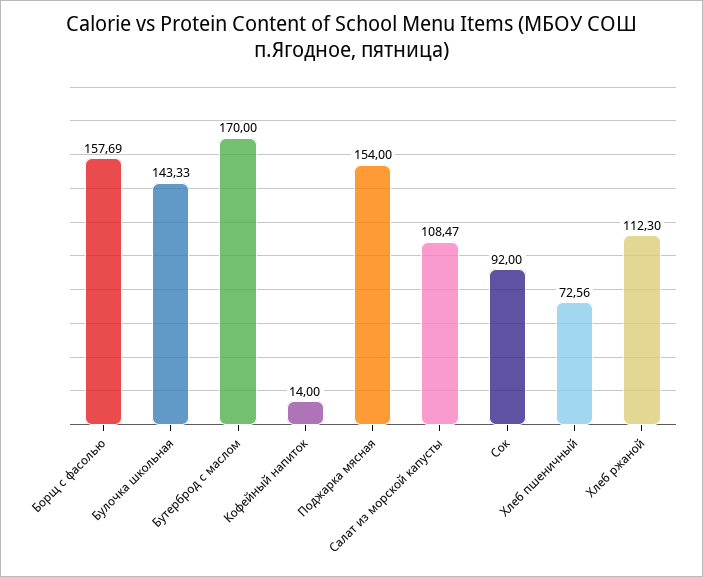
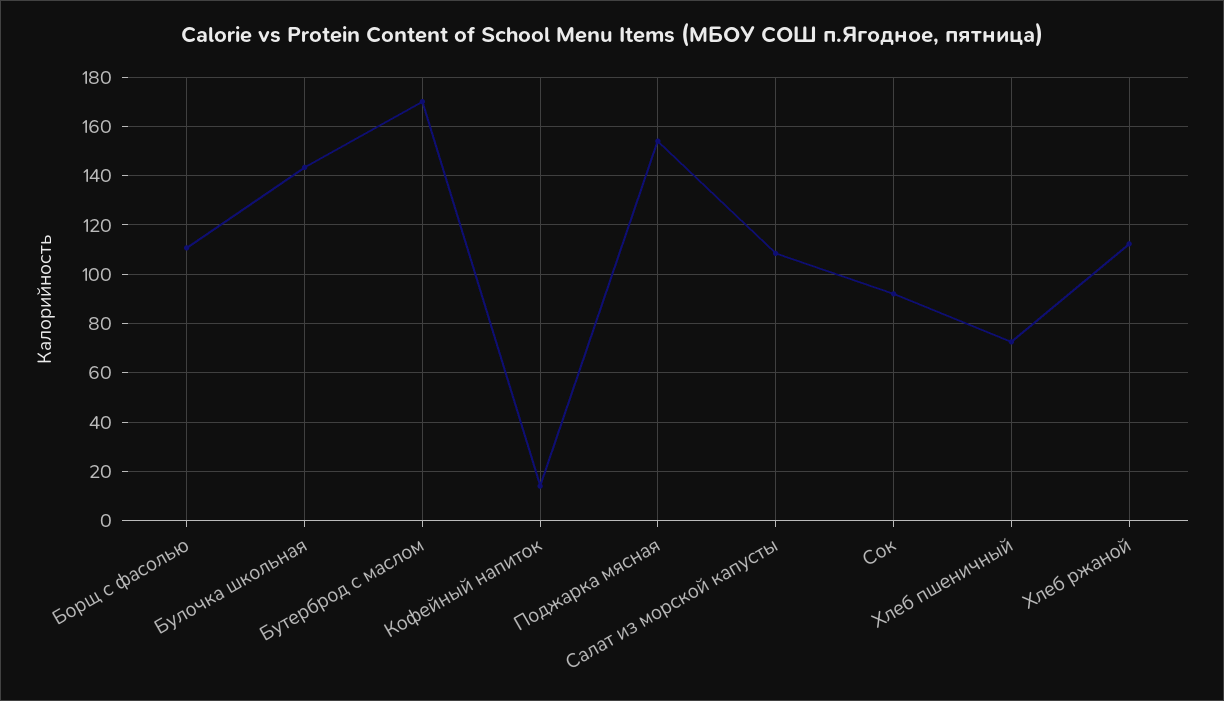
Борщ с фасолью: 157.69 -> 110

